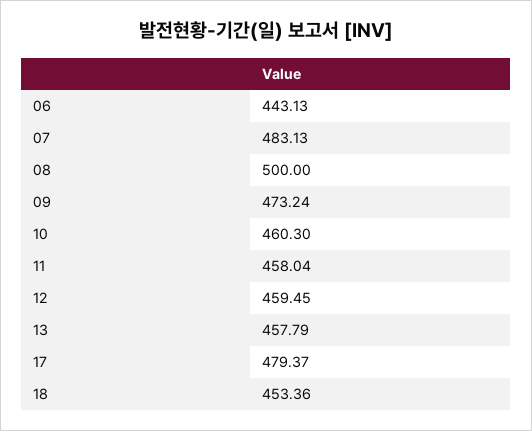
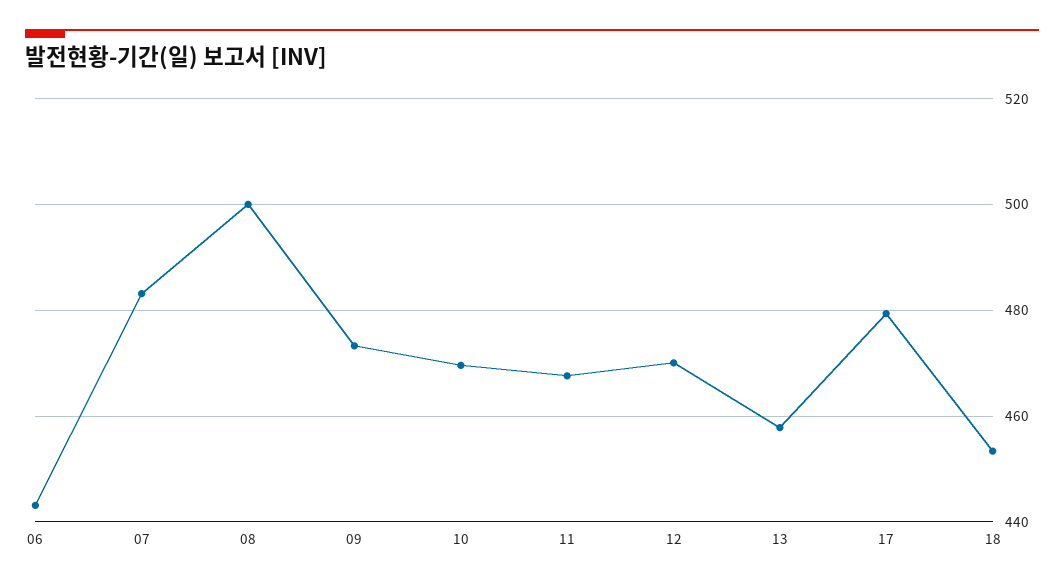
10: 460.3 -> 470
11: 458.04 -> 468
12: 459.45 -> 470

